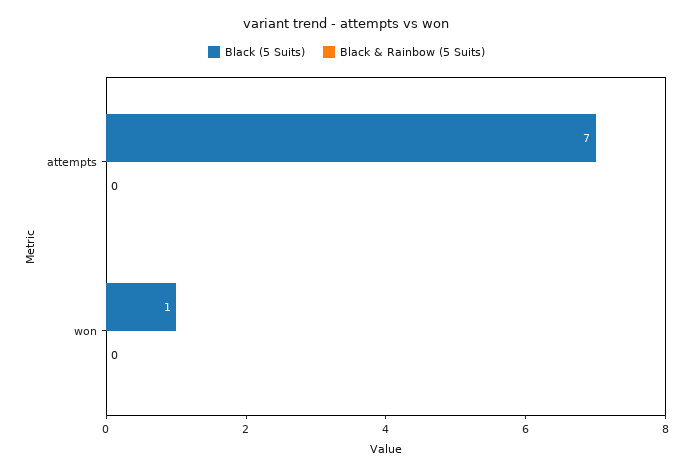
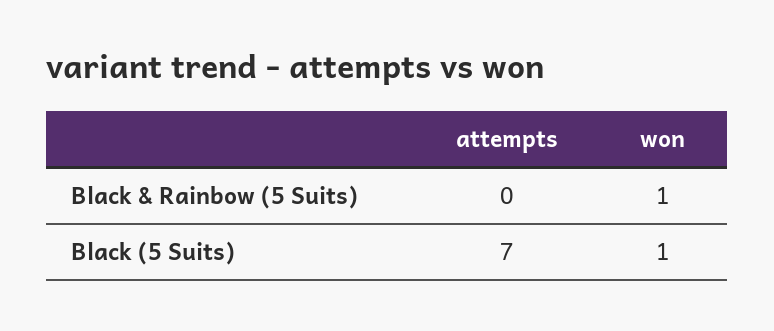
Black & Rainbow (5 Suits), won: 0 -> 1

